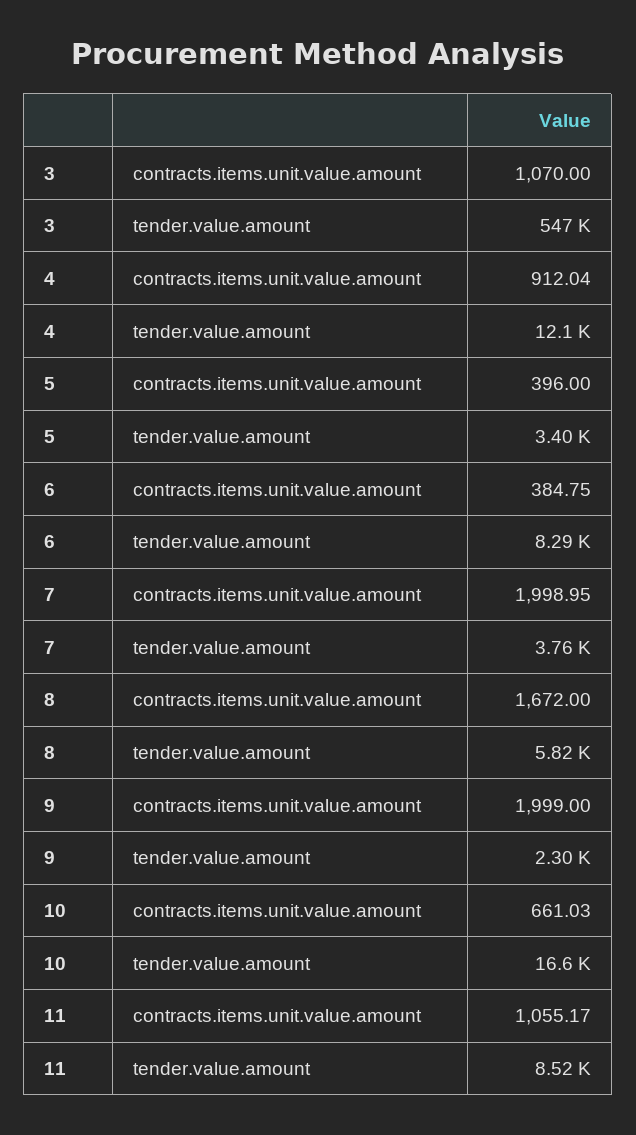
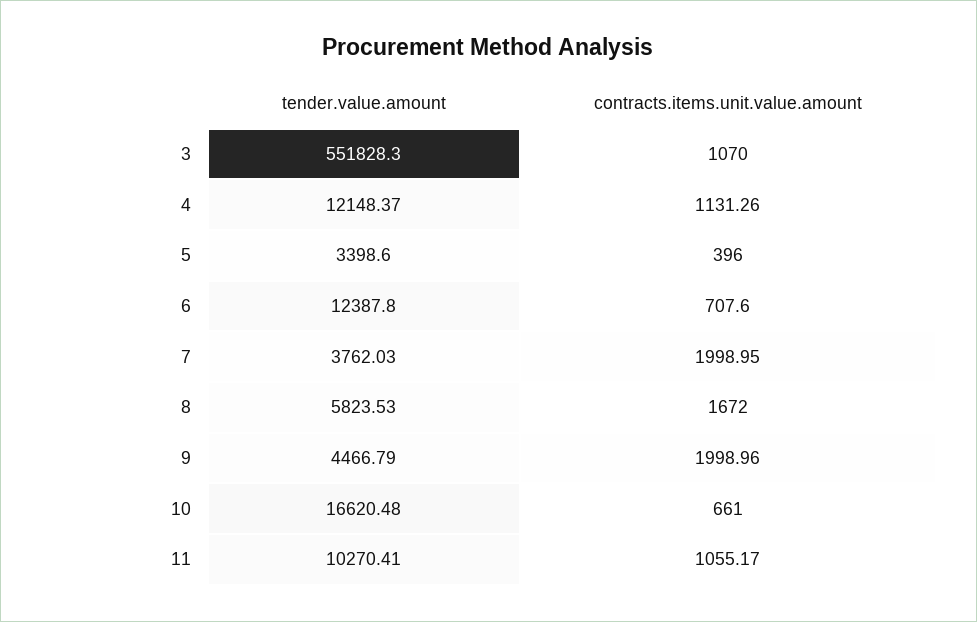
3, tender.value.amount: 547000 -> 551828.3
4, contracts.items.unit.value.amount: 912.04 -> 1131.26
6, contracts.items.unit.value.amount: 384.75 -> 707.6
6, tender.value.amount: 8290 -> 12387.8
9, contracts.items.unit.value.amount: 1999 -> 1998.96
9, tender.value.amount: 2300 -> 4466.79
10, contracts.items.unit.value.amount: 661.03 -> 661
11, tender.value.amount: 8520 -> 10270.41

